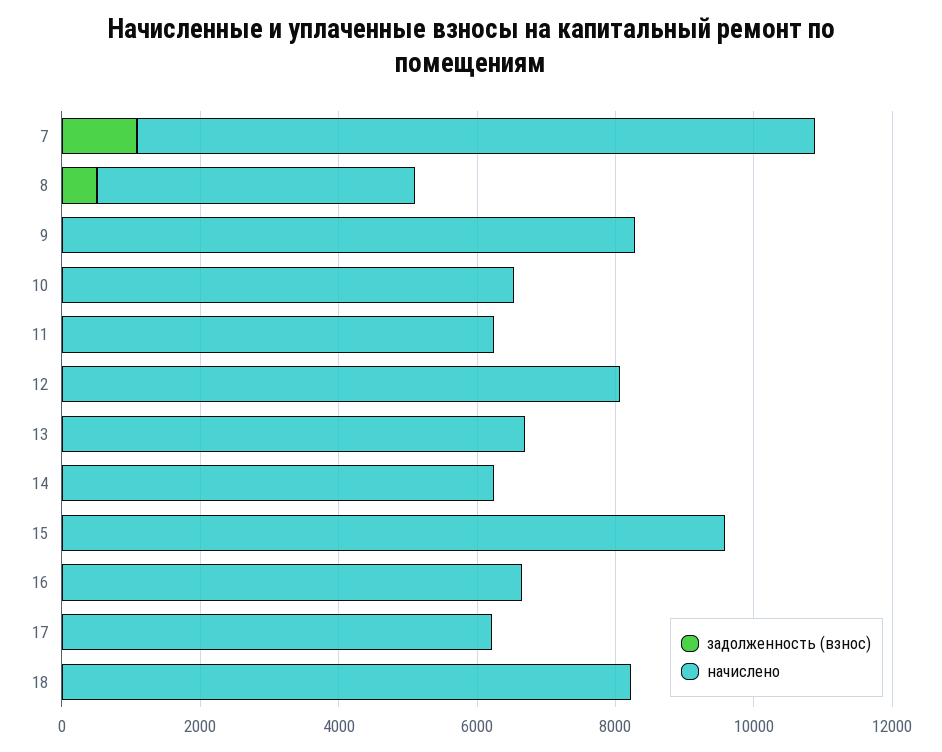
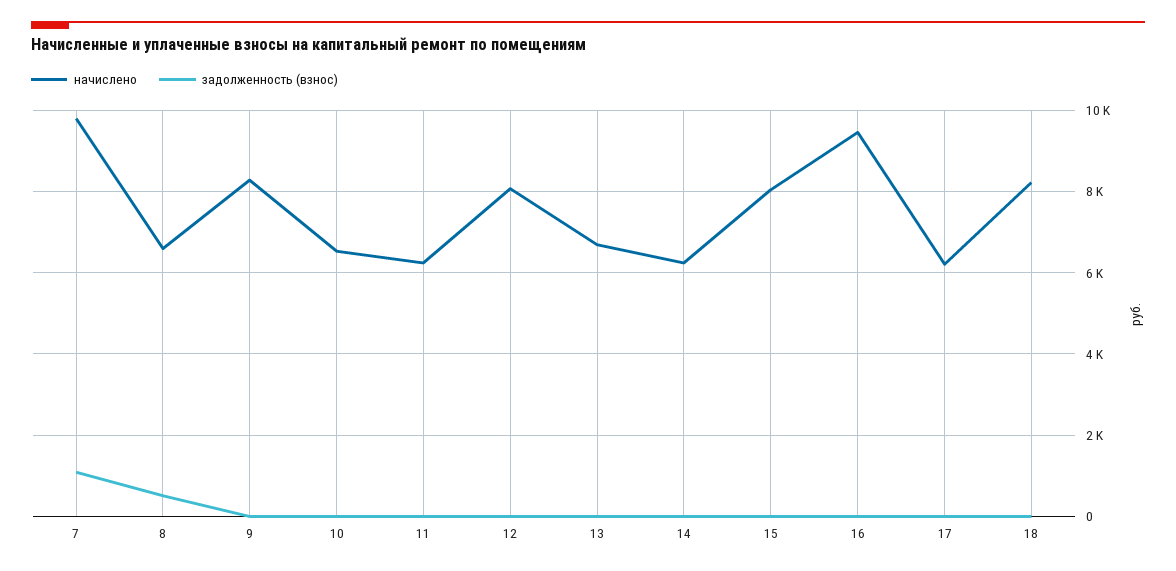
начислено, 8: 4500 -> 6600
начислено, 15: 9500 -> 8000
начислено, 16: 6500 -> 9400

